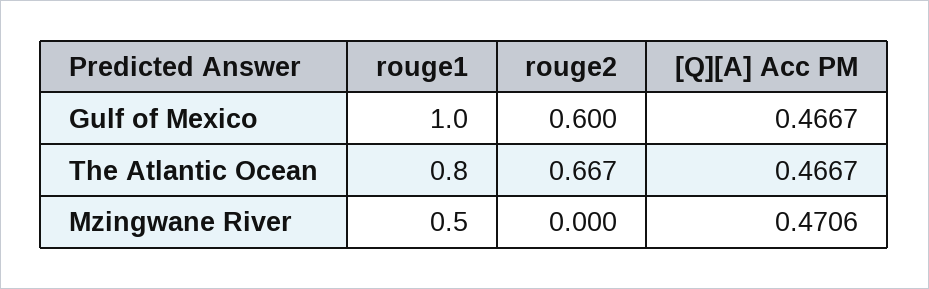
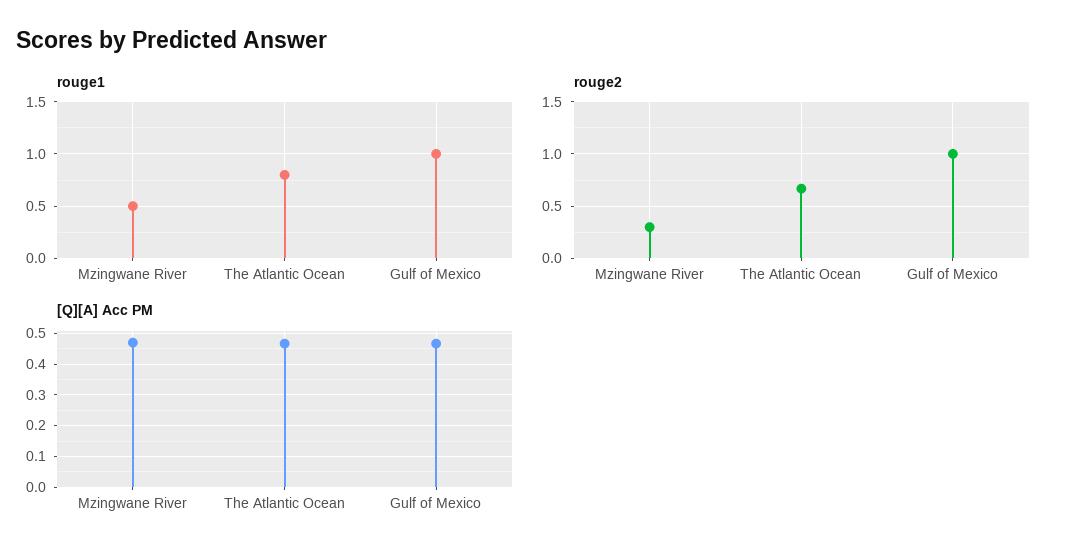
rouge2, Gulf of Mexico: 0.6 -> 1
rouge2, Mzingwane River: 0 -> 0.3

